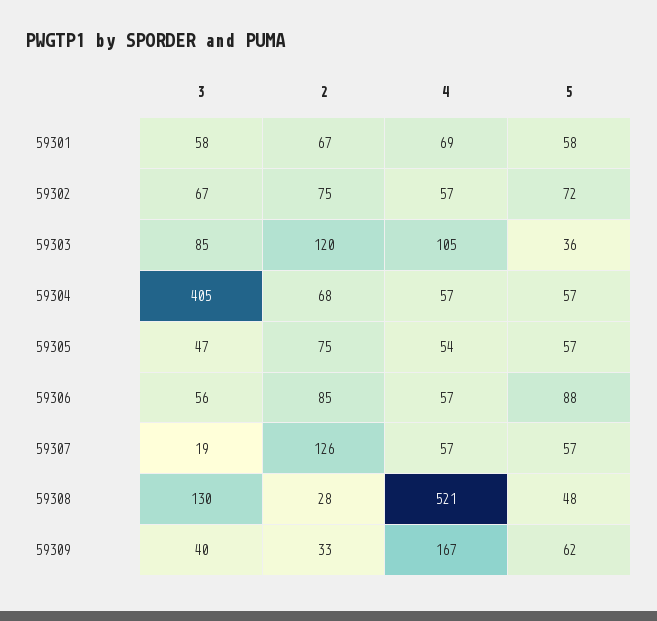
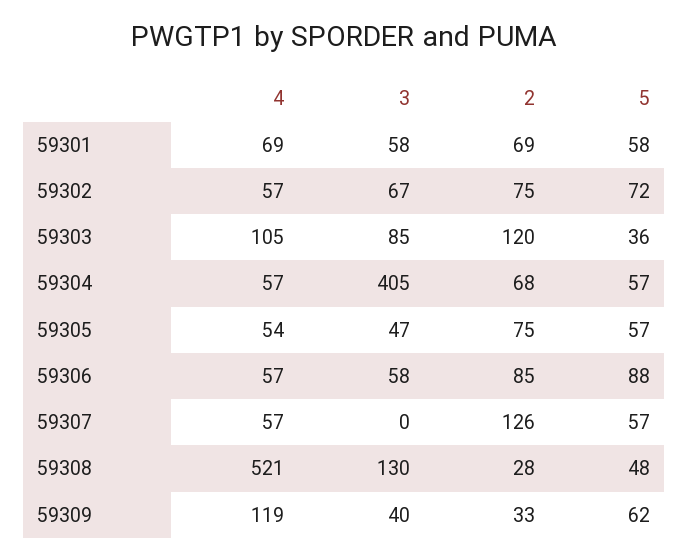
2, 59301: 67 -> 69
3, 59306: 56 -> 58
3, 59307: 19 -> 0
4, 59309: 167 -> 119

